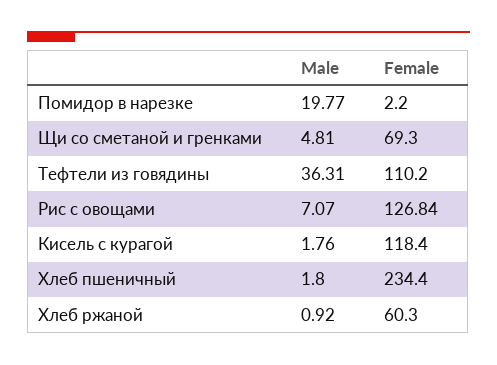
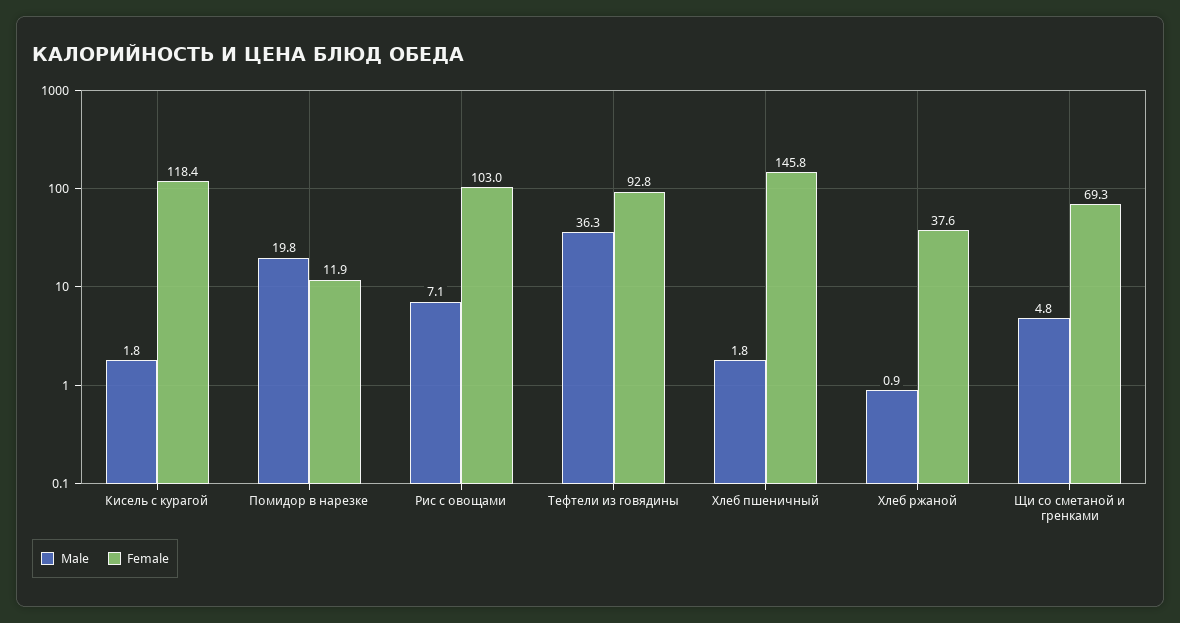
Female, Помидор в нарезке: 2.2 -> 11.9
Female, Тефтели из говядины: 110.2 -> 92.8
Female, Рис с овощами: 126.84 -> 103
Female, Хлеб пшеничный: 234.4 -> 145.8
Female, Хлеб ржаной: 60.3 -> 37.6

